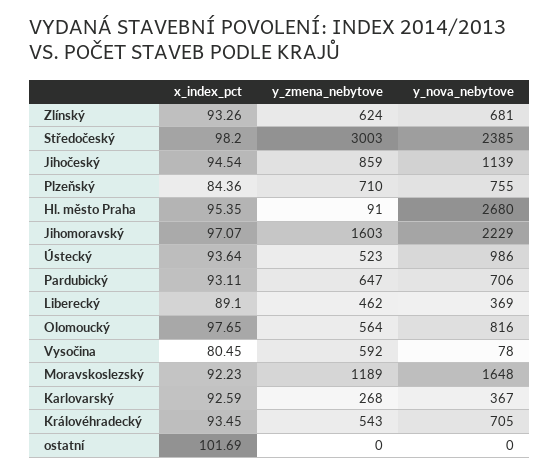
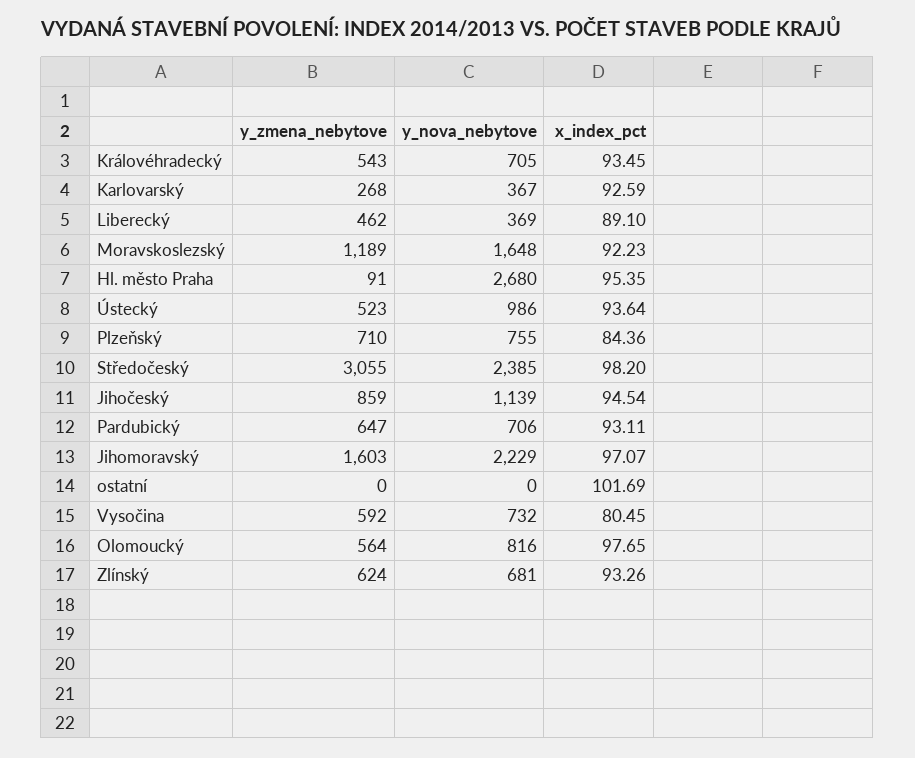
y_zmena_nebytove, Středočeský: 3003 -> 3055
y_nova_nebytove, Vysočina: 78 -> 732

